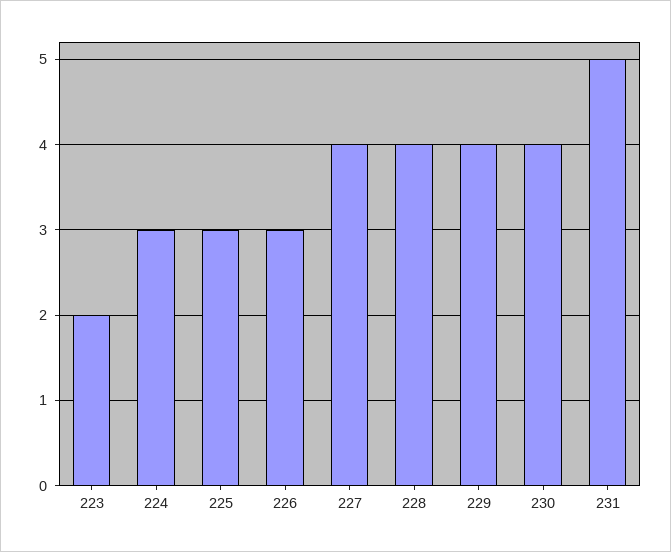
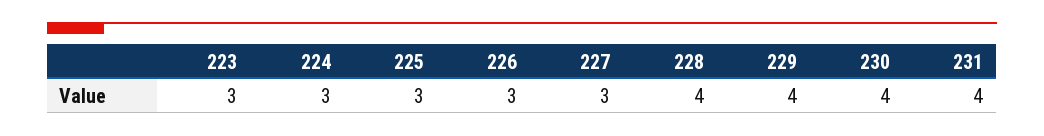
223: 2 -> 3
227: 4 -> 3
231: 5 -> 4

